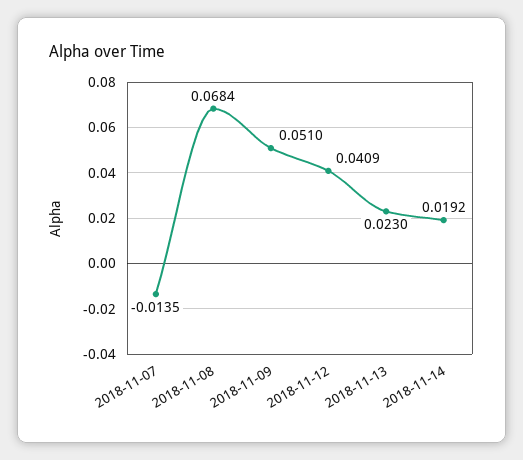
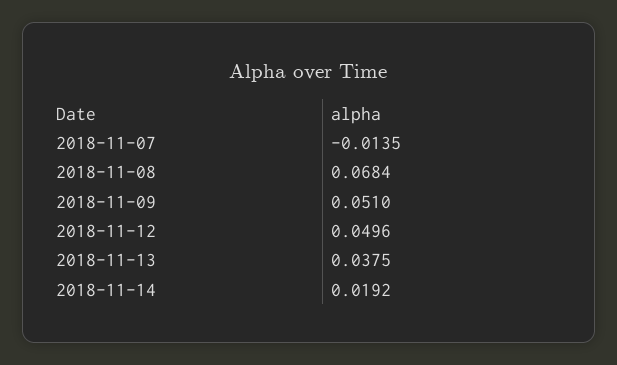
2018-11-12: 0.0409 -> 0.0496
2018-11-13: 0.023 -> 0.0375

